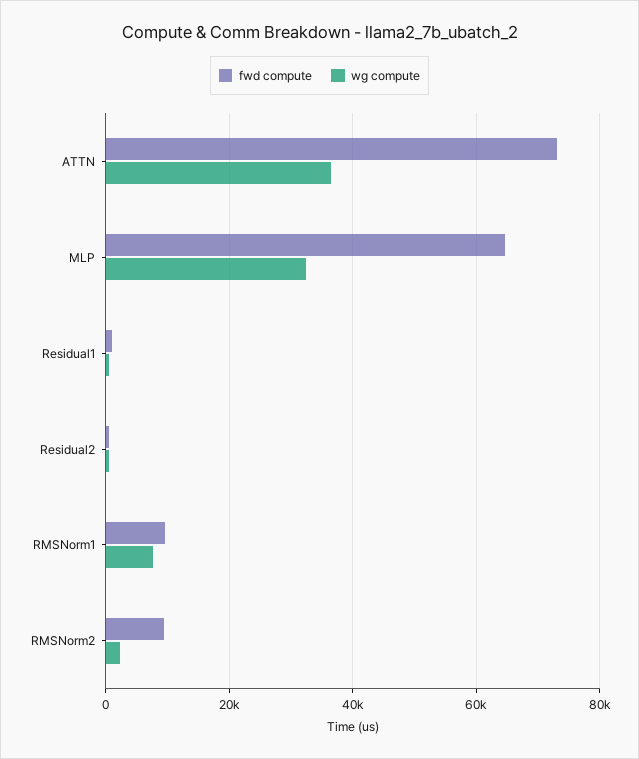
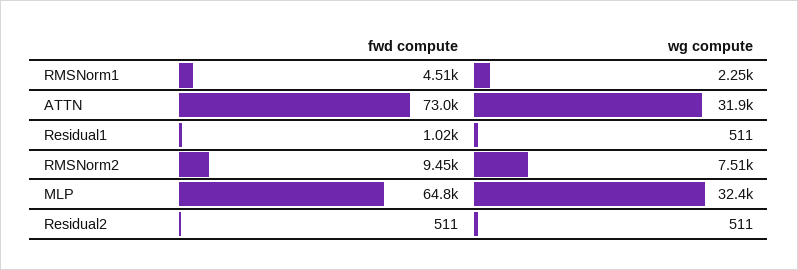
wg compute, ATTN: 36000 -> 31900
fwd compute, RMSNorm1: 10000 -> 4510
wg compute, RMSNorm1: 8000 -> 2250
wg compute, RMSNorm2: 2000 -> 7510

